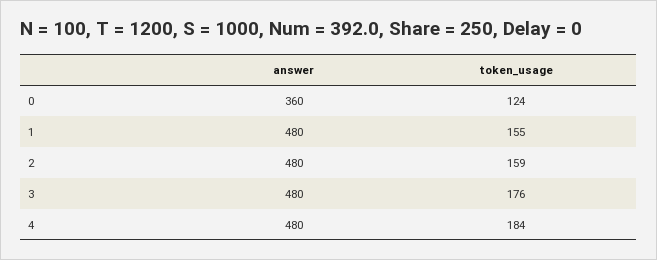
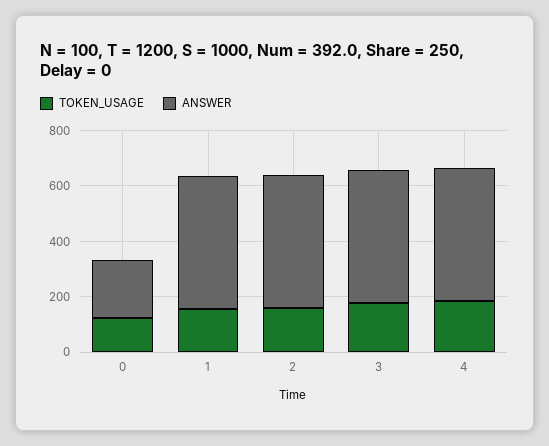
answer, 0: 360 -> 200

